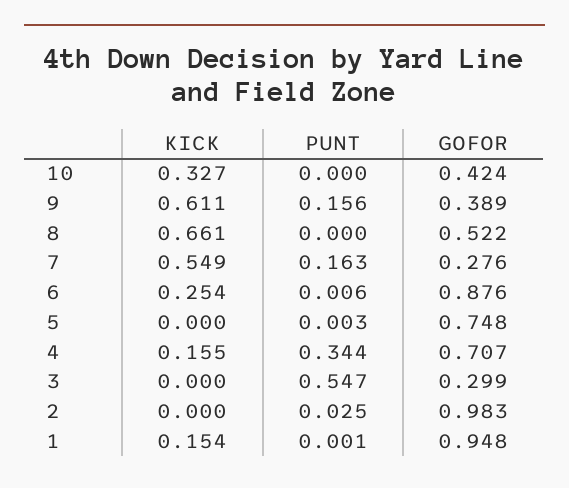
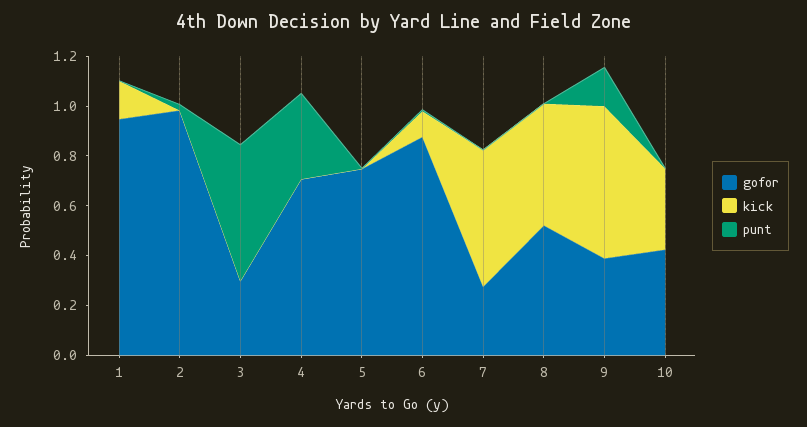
KICK, 8: 0.661 -> 0.5
PUNT, 7: 0.163 -> 0
KICK, 6: 0.254 -> 0.1
KICK, 4: 0.155 -> 0

